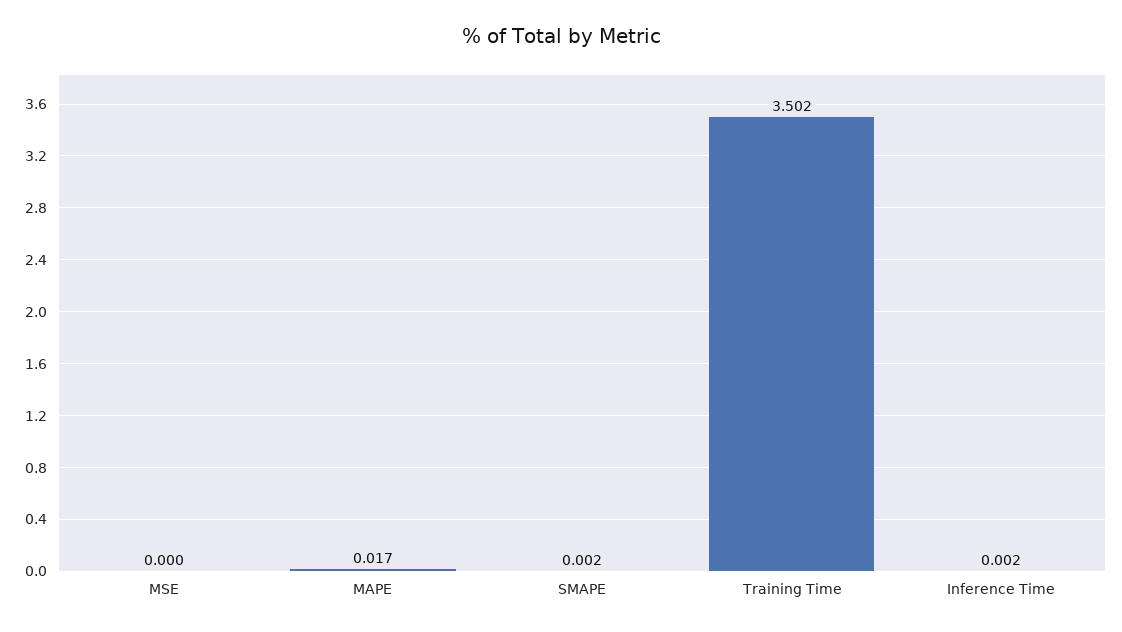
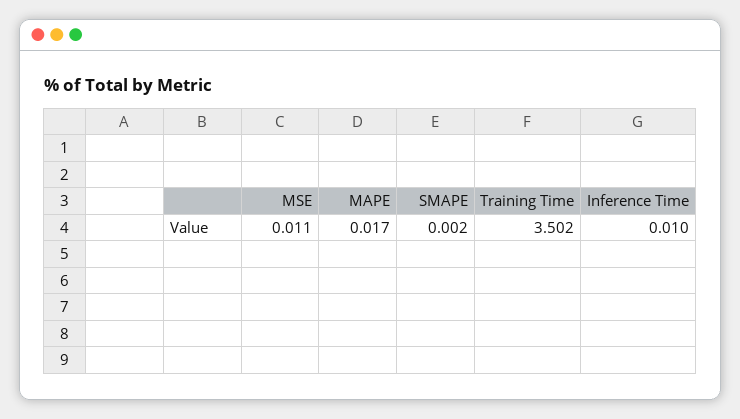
MSE: 0 -> 0.011
Inference Time: 0.002 -> 0.01

